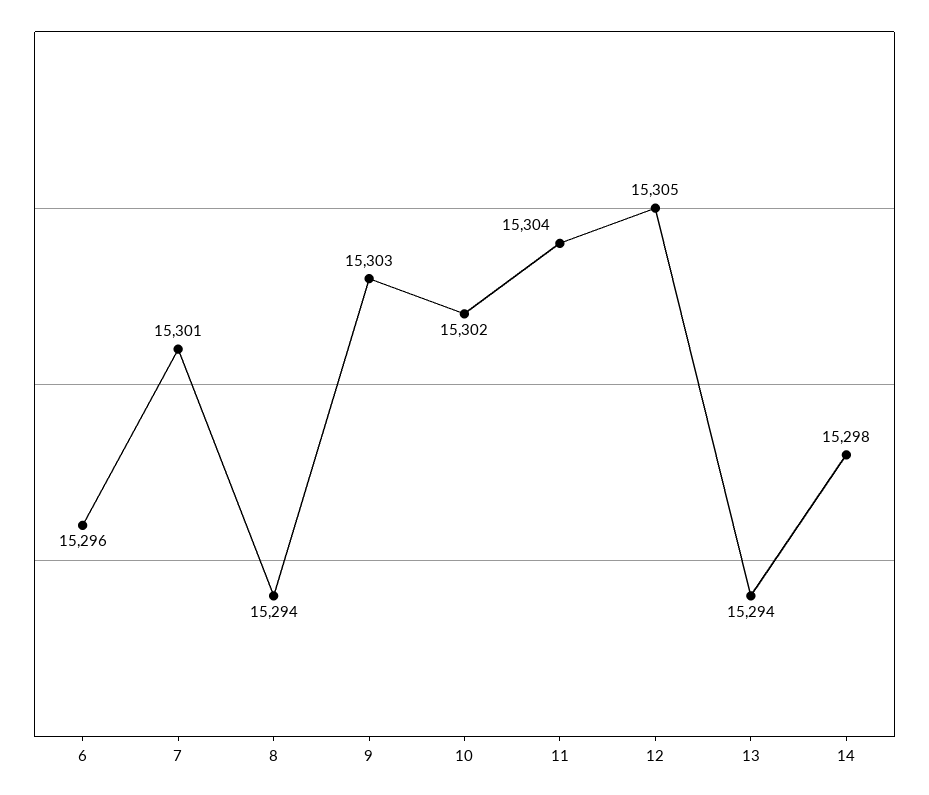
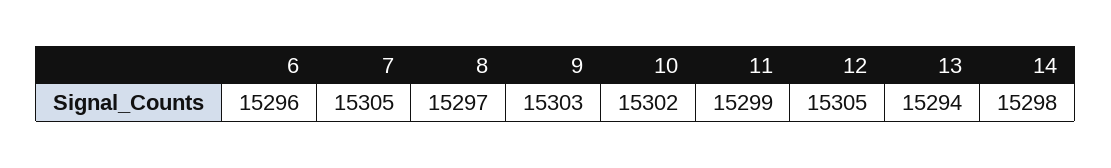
7: 15301 -> 15305
8: 15294 -> 15297
11: 15304 -> 15299

